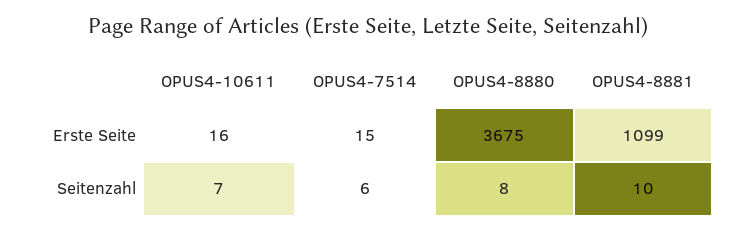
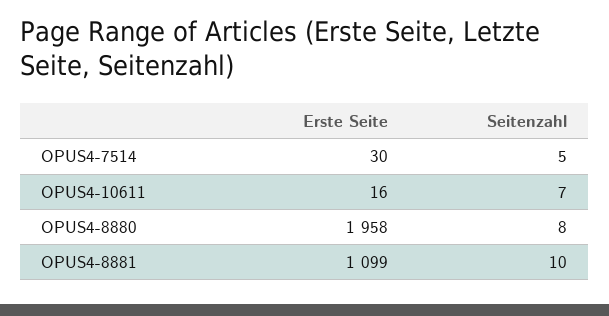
OPUS4-7514, Erste Seite: 15 -> 30
OPUS4-8880, Erste Seite: 3675 -> 1958
OPUS4-7514, Seitenzahl: 6 -> 5

